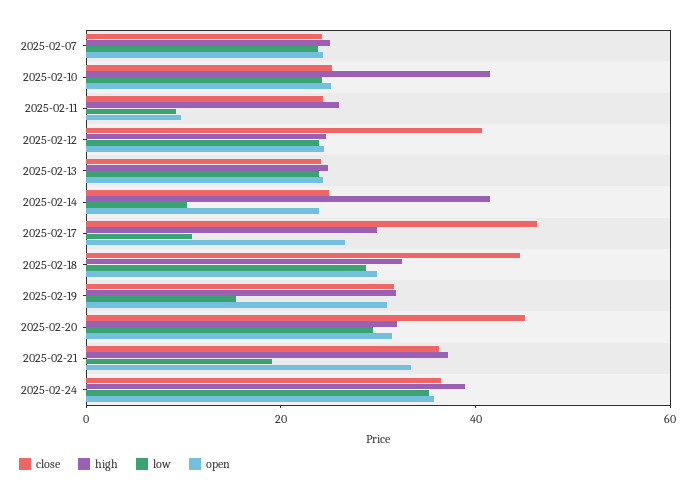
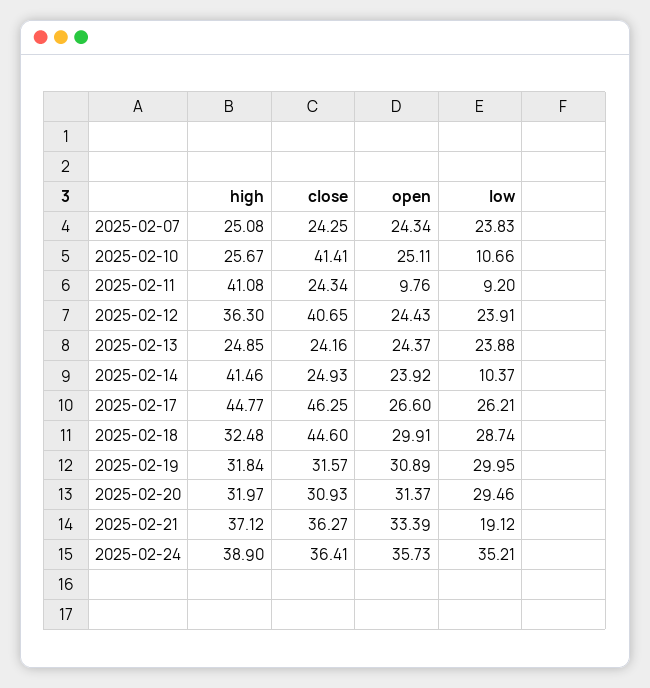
close, 2025-02-10: 25 -> 41.41
high, 2025-02-10: 40 -> 25.67
low, 2025-02-10: 25 -> 10.66
high, 2025-02-11: 25 -> 41.08
high, 2025-02-12: 25 -> 36.3
high, 2025-02-17: 30 -> 44.77
low, 2025-02-17: 10 -> 26.21
low, 2025-02-19: 15 -> 29.95
close, 2025-02-20: 45 -> 30.93

